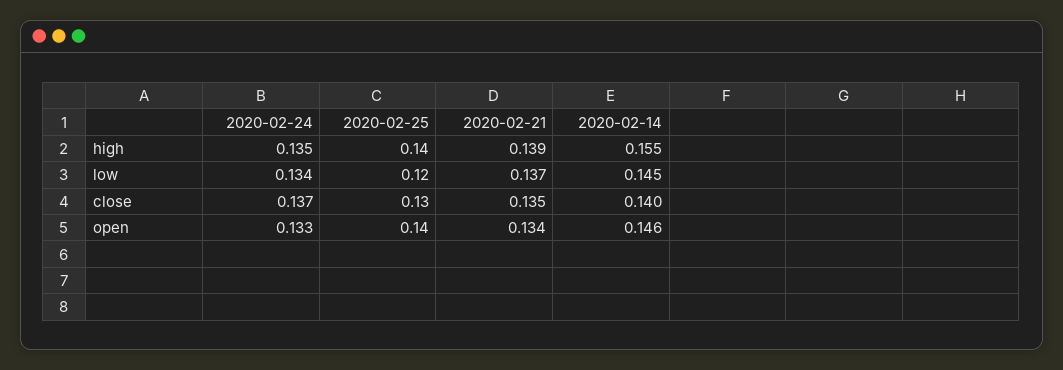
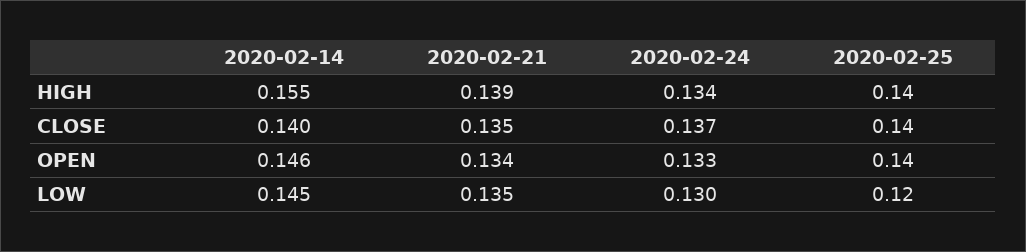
2020-02-24, high: 0.135 -> 0.134
2020-02-24, low: 0.134 -> 0.13
2020-02-21, low: 0.137 -> 0.135
2020-02-25, close: 0.13 -> 0.14

